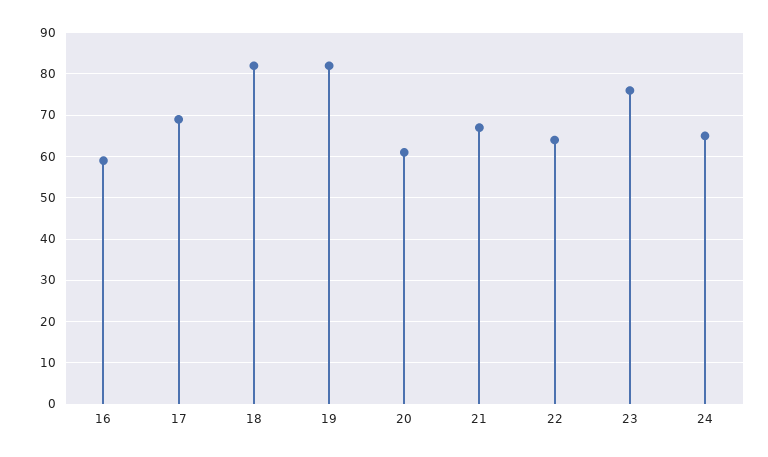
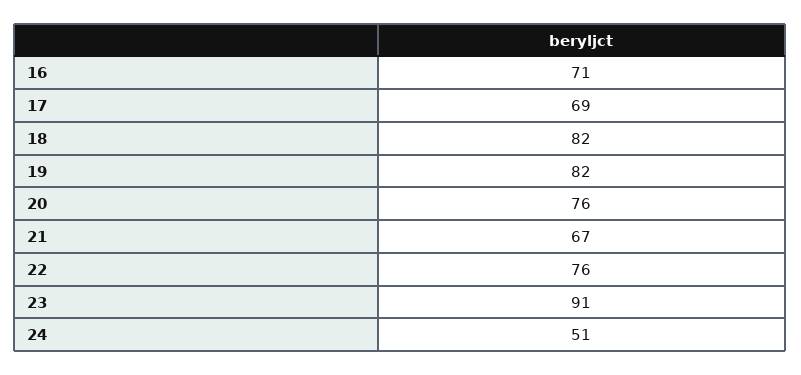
16: 60 -> 71
20: 60 -> 76
22: 65 -> 76
23: 75 -> 91
24: 65 -> 51

